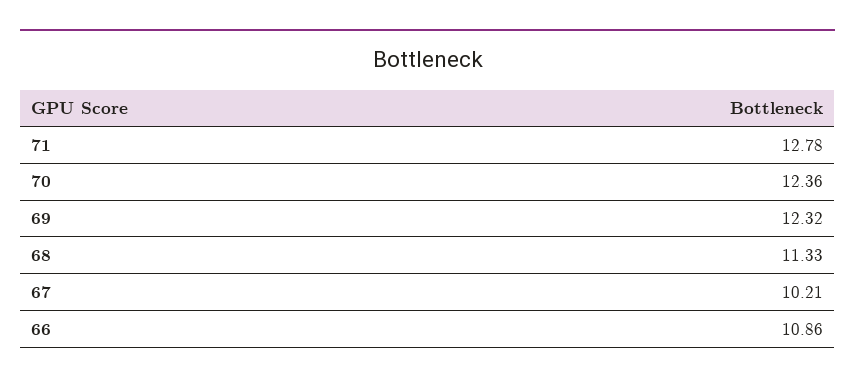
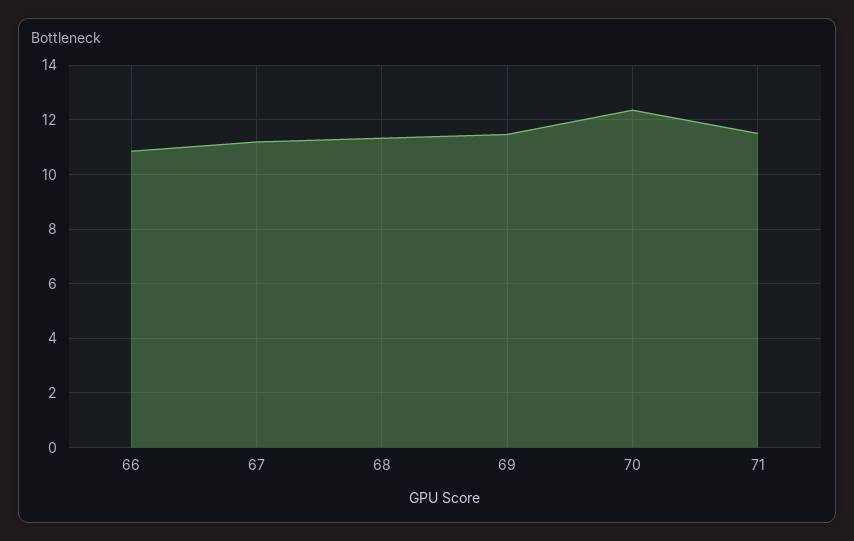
71: 12.78 -> 11.5
69: 12.32 -> 11.5
67: 10.21 -> 11.25

